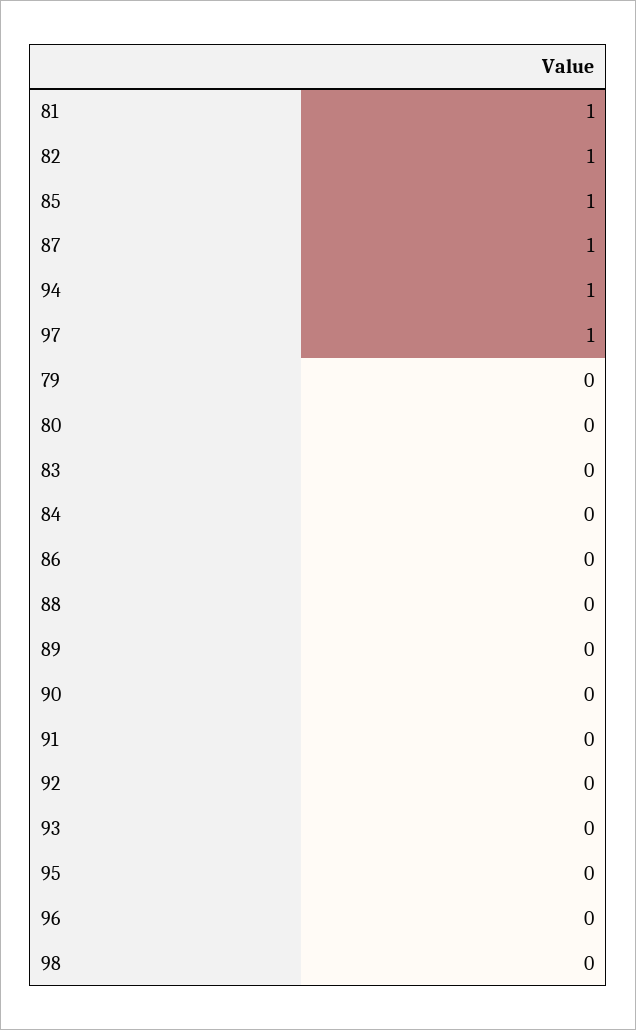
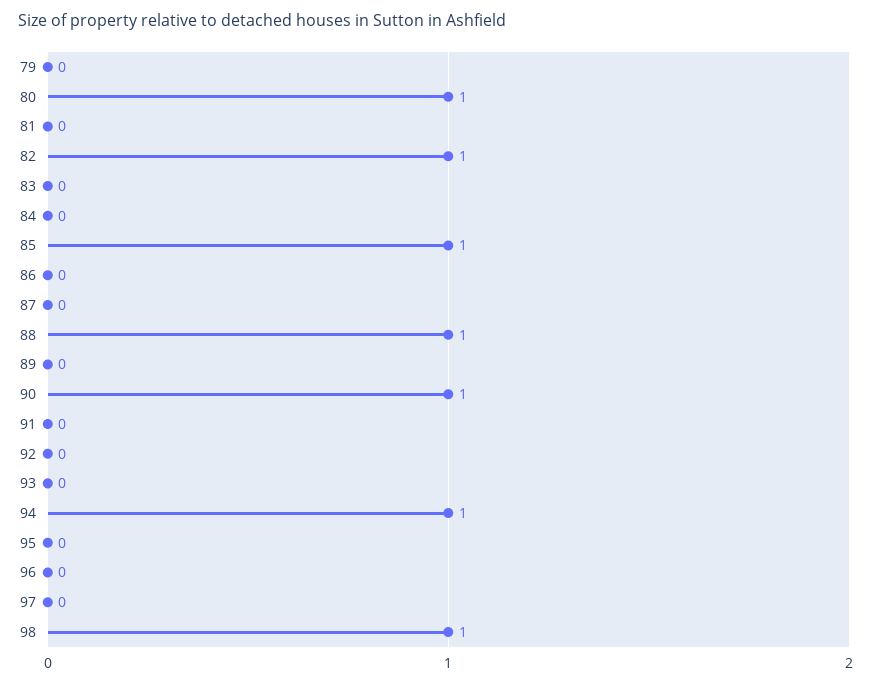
81: 1 -> 0
87: 1 -> 0
97: 1 -> 0
80: 0 -> 1
88: 0 -> 1
90: 0 -> 1
98: 0 -> 1

